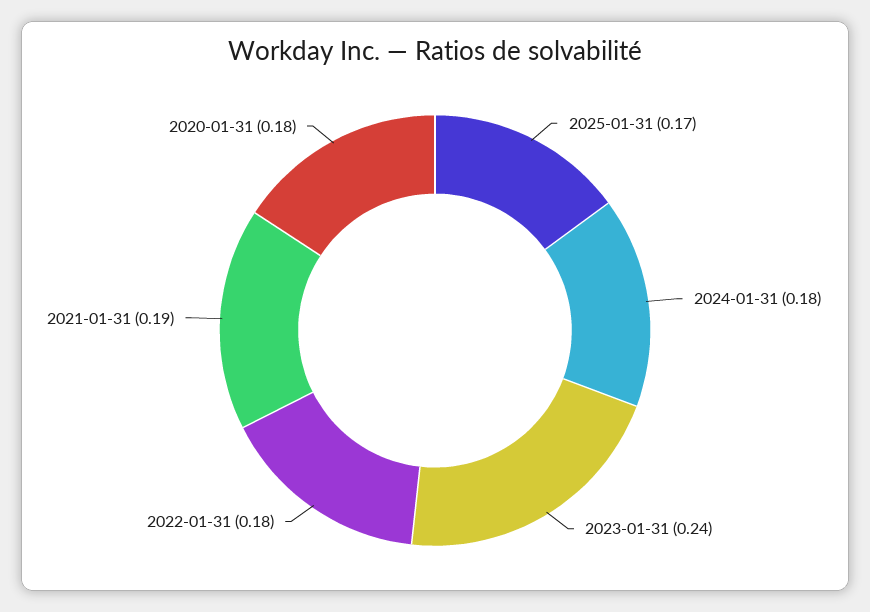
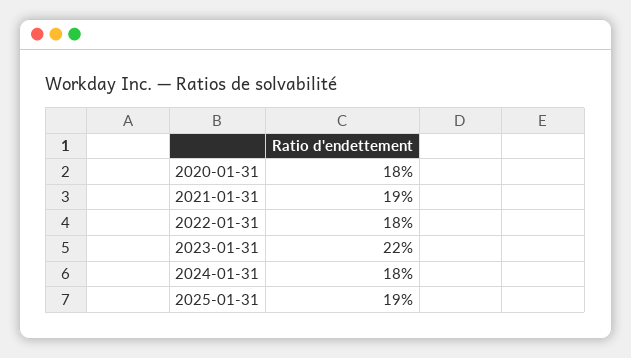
2025-01-31: 0.17 -> 0.19
2023-01-31: 0.24 -> 0.22

